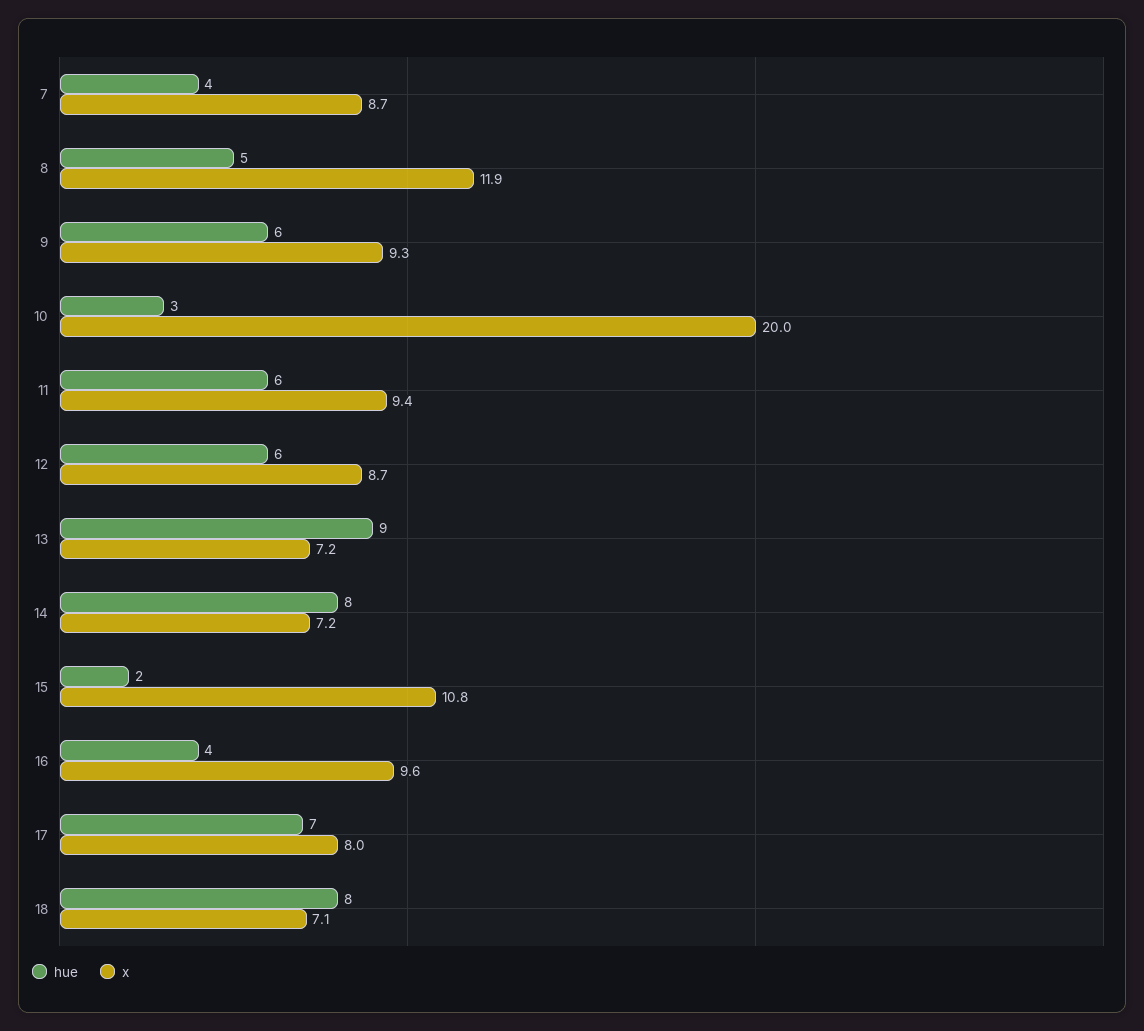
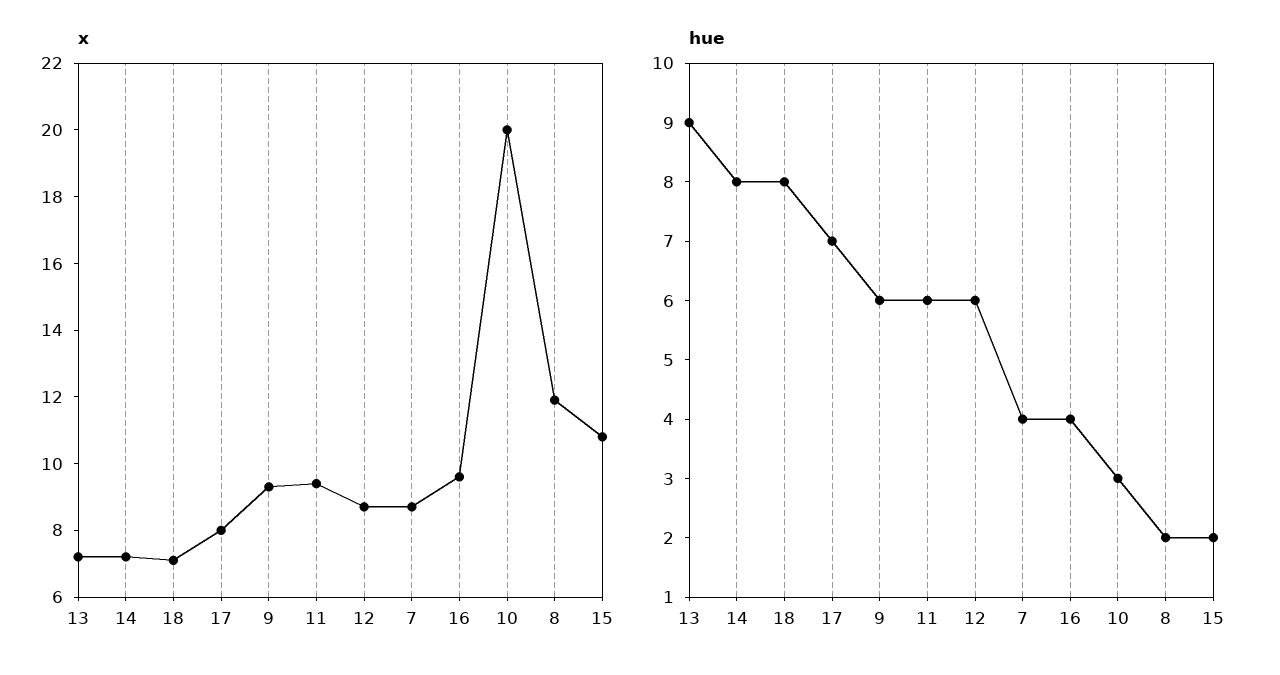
hue, 8: 5 -> 2

